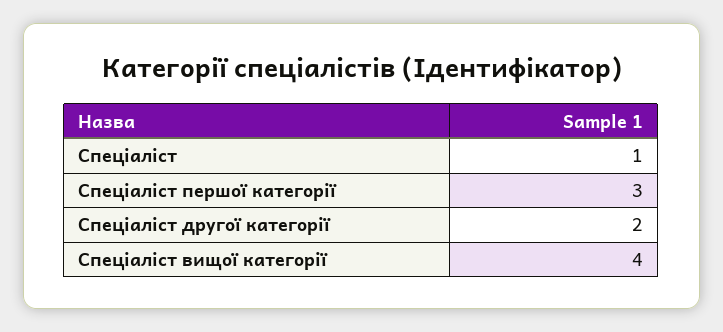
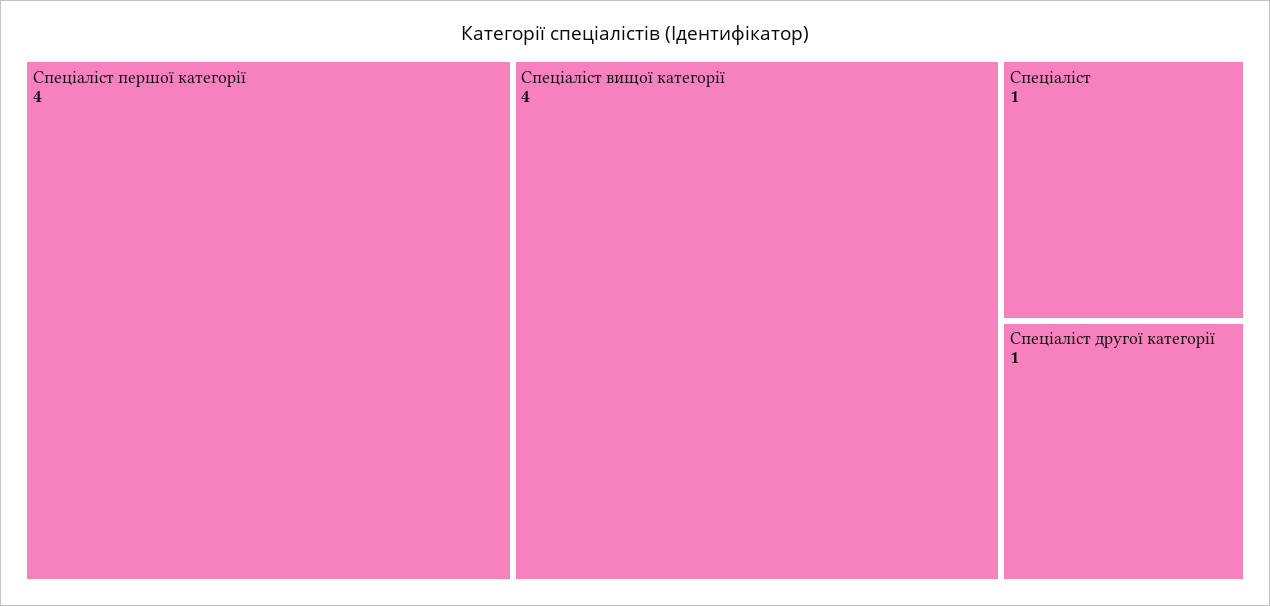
Спеціаліст першої категорії: 3 -> 4
Спеціаліст другої категорії: 2 -> 1

